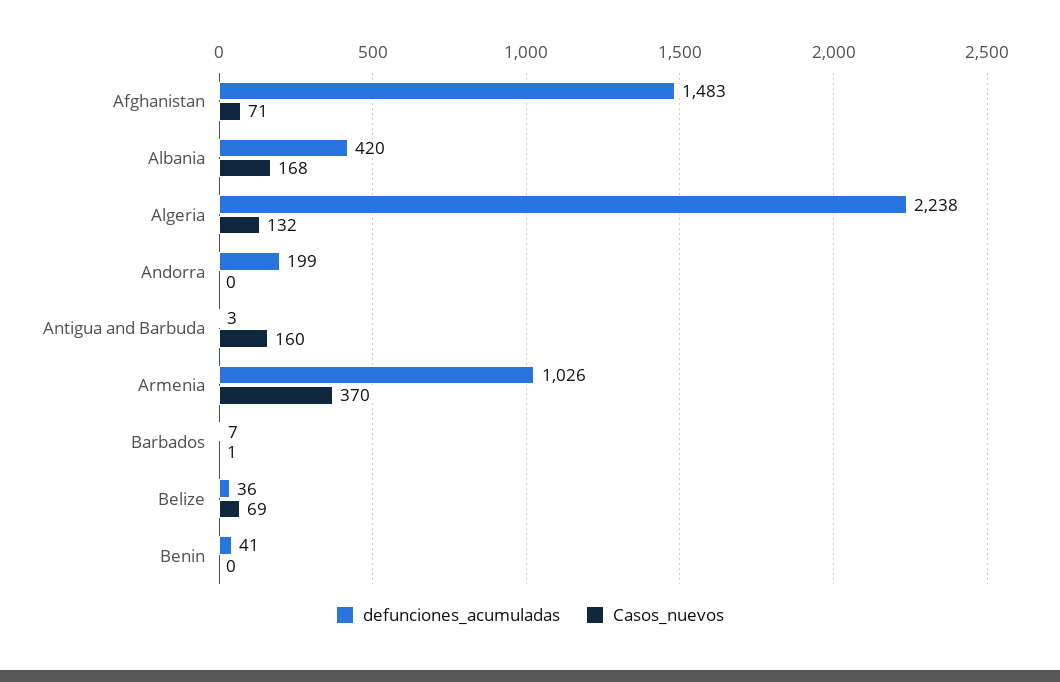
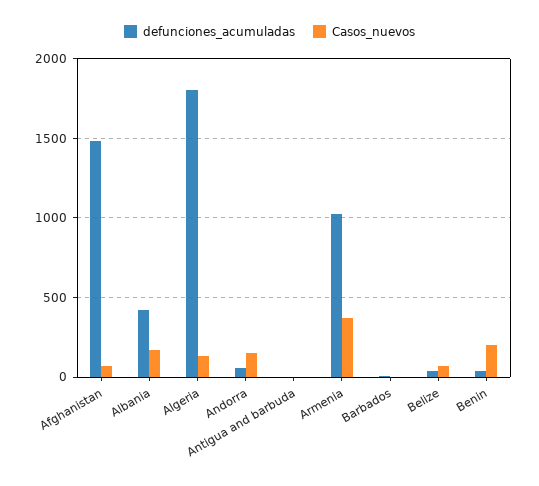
defunciones_acumuladas, Algeria: 2238 -> 1800
defunciones_acumuladas, Andorra: 199 -> 50
Casos_nuevos, Andorra: 0 -> 150
Casos_nuevos, Antigua and Barbuda: 160 -> 0
Casos_nuevos, Benin: 0 -> 200

